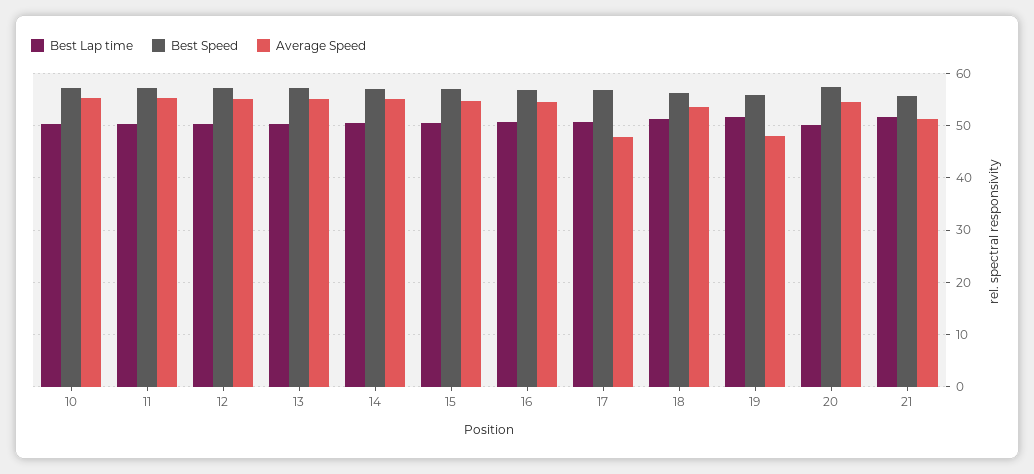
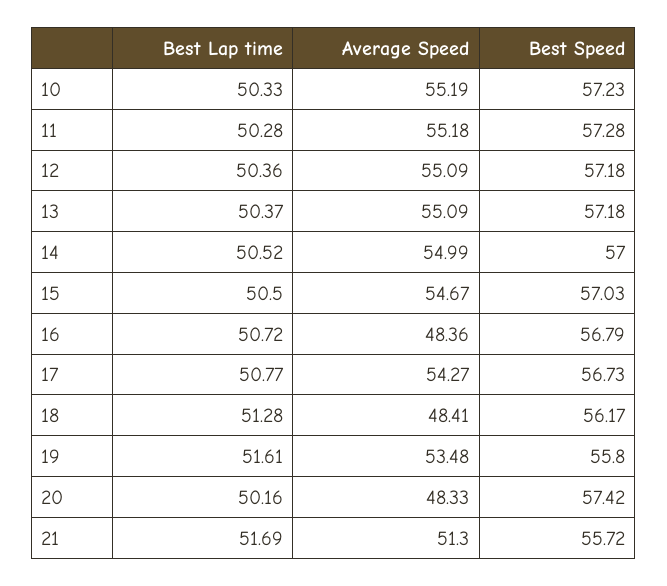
Average Speed, 16: 54 -> 48.36
Average Speed, 17: 48 -> 54.27
Average Speed, 18: 54 -> 48.41
Average Speed, 19: 48 -> 53.48
Average Speed, 20: 54 -> 48.33

